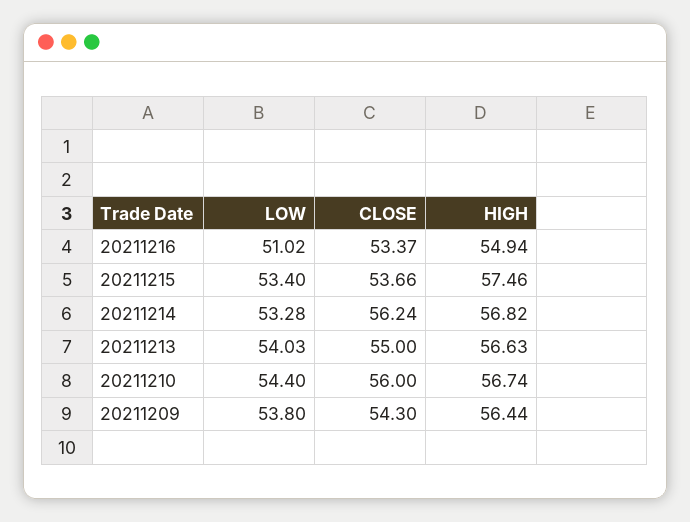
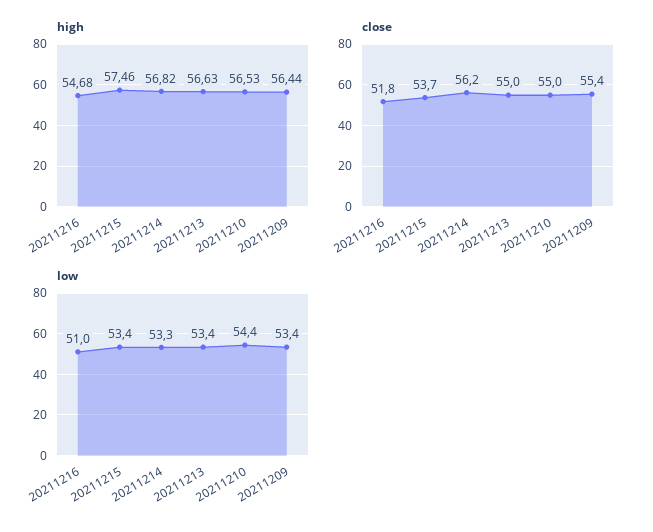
CLOSE, 20211216: 53.37 -> 51.8
HIGH, 20211216: 54.94 -> 54.68
LOW, 20211213: 54.03 -> 53.4
CLOSE, 20211210: 56 -> 55
HIGH, 20211210: 56.74 -> 56.53
LOW, 20211209: 53.8 -> 53.4
CLOSE, 20211209: 54.3 -> 55.4

